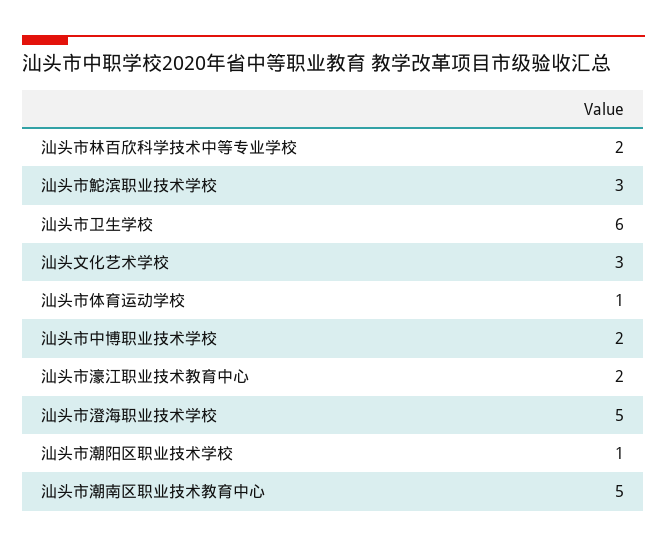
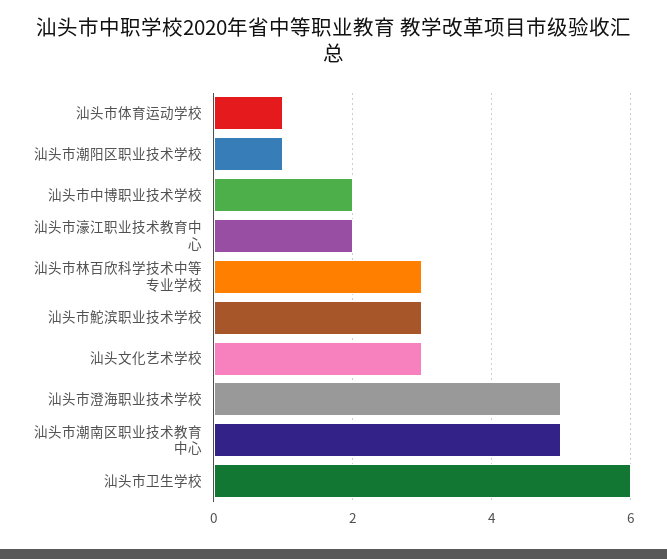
汕头市林百欣科学技术中等专业学校: 2 -> 3

